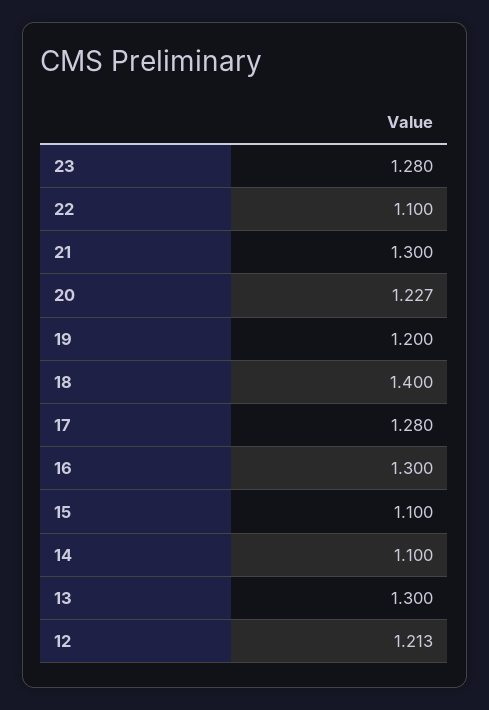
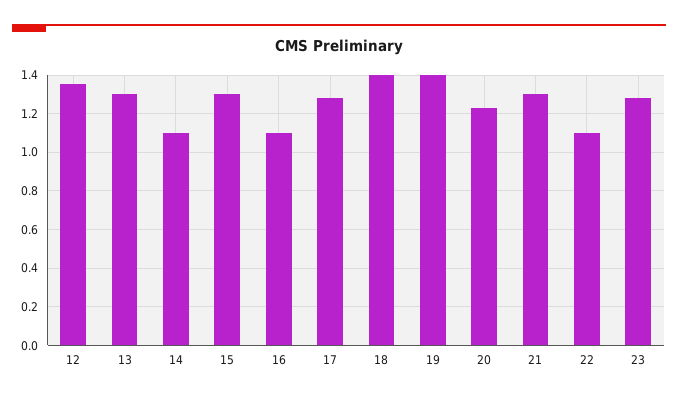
19: 1.2 -> 1.4
16: 1.3 -> 1.1
15: 1.1 -> 1.3
12: 1.213 -> 1.35

